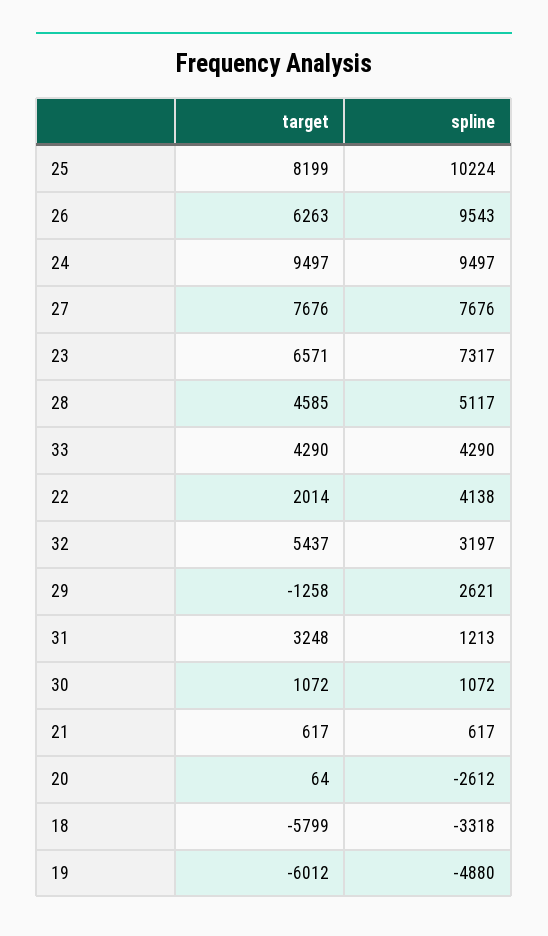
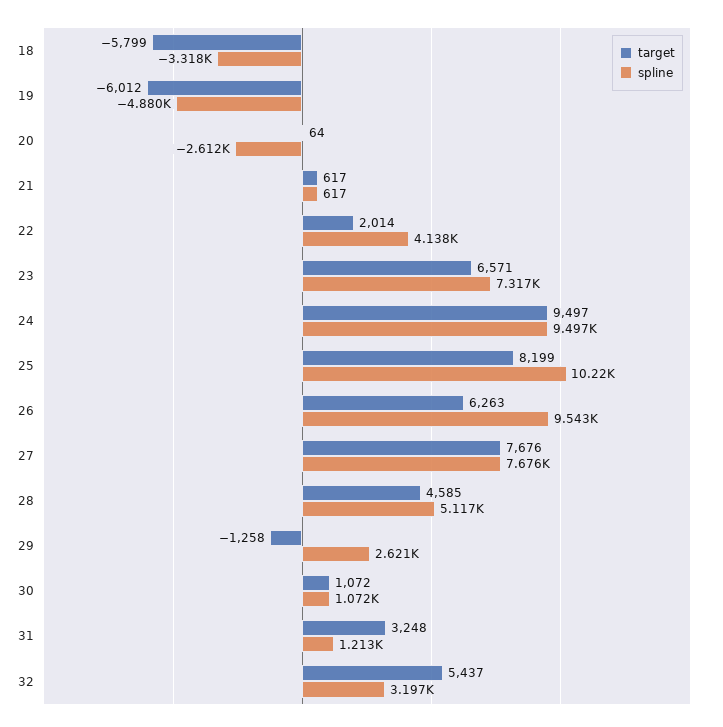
target, 33: 4290 -> none
spline, 33: 4290 -> none

